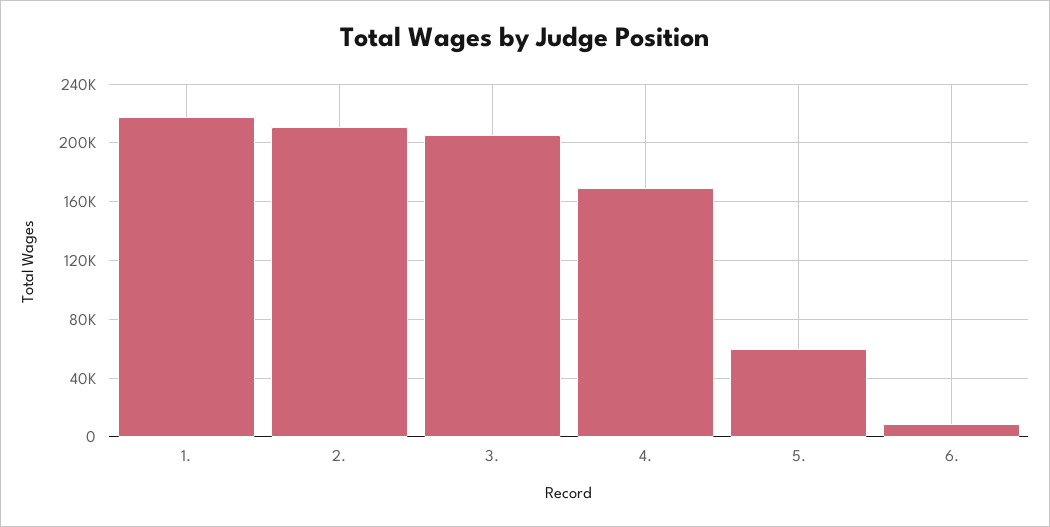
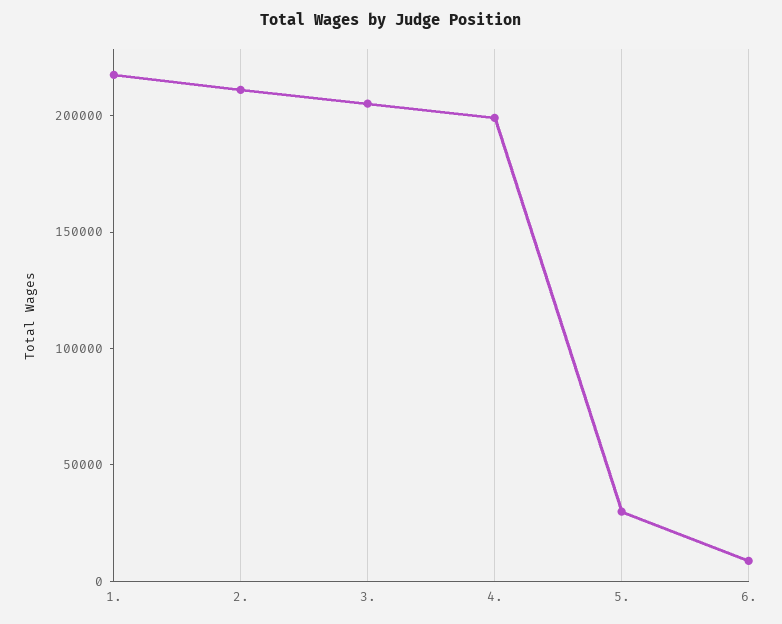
4.: 170000 -> 200000
5.: 60000 -> 30000

